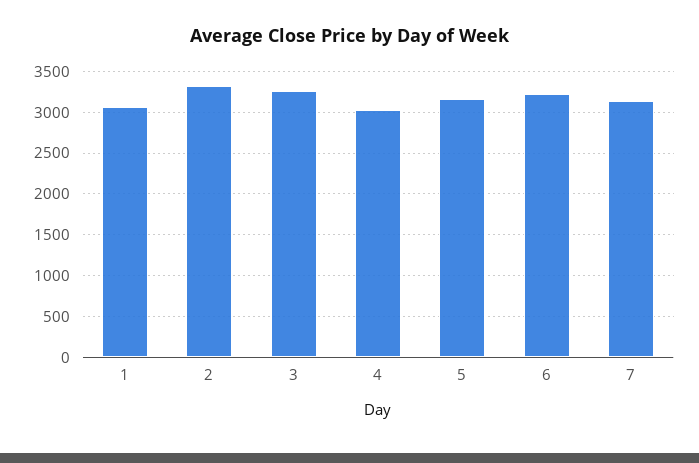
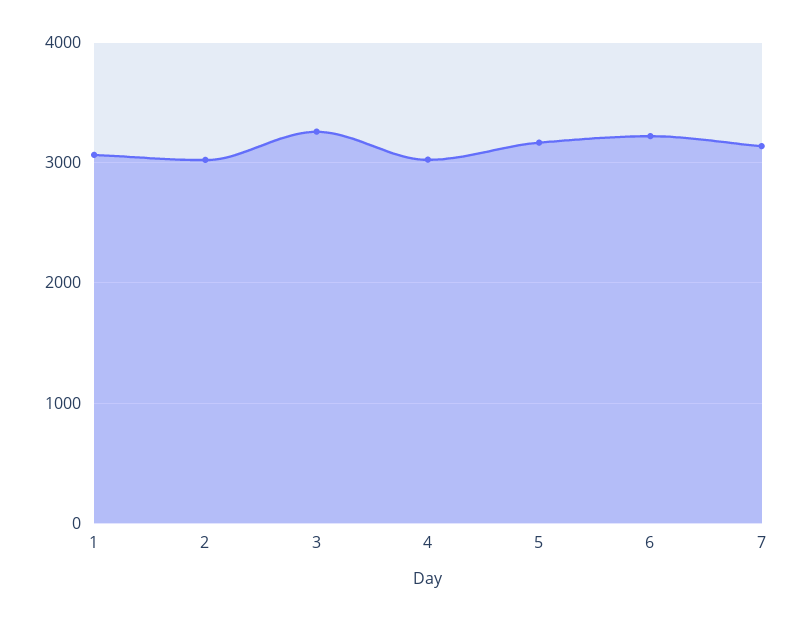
2: 3300 -> 3000

